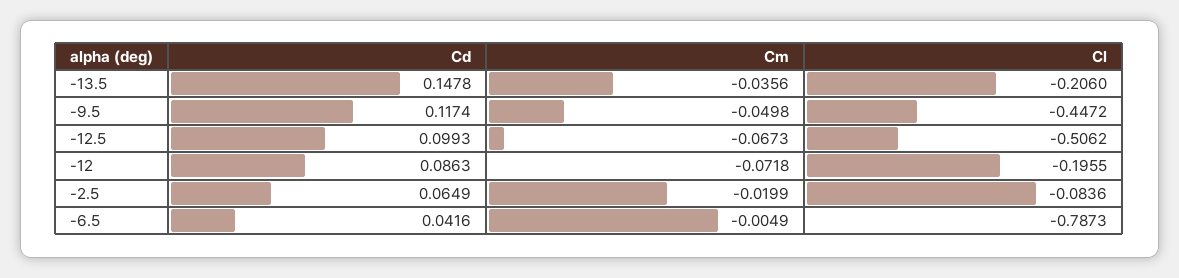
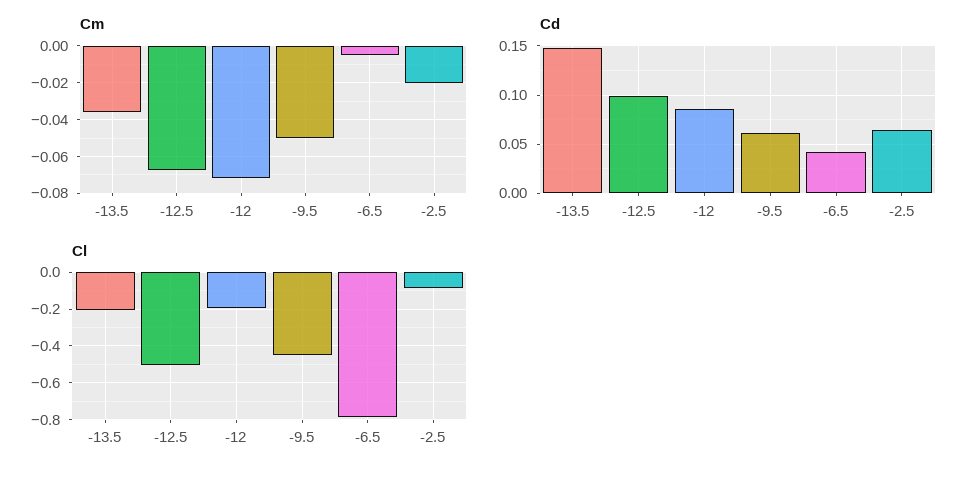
Cd, -9.5: 0.1174 -> 0.06

